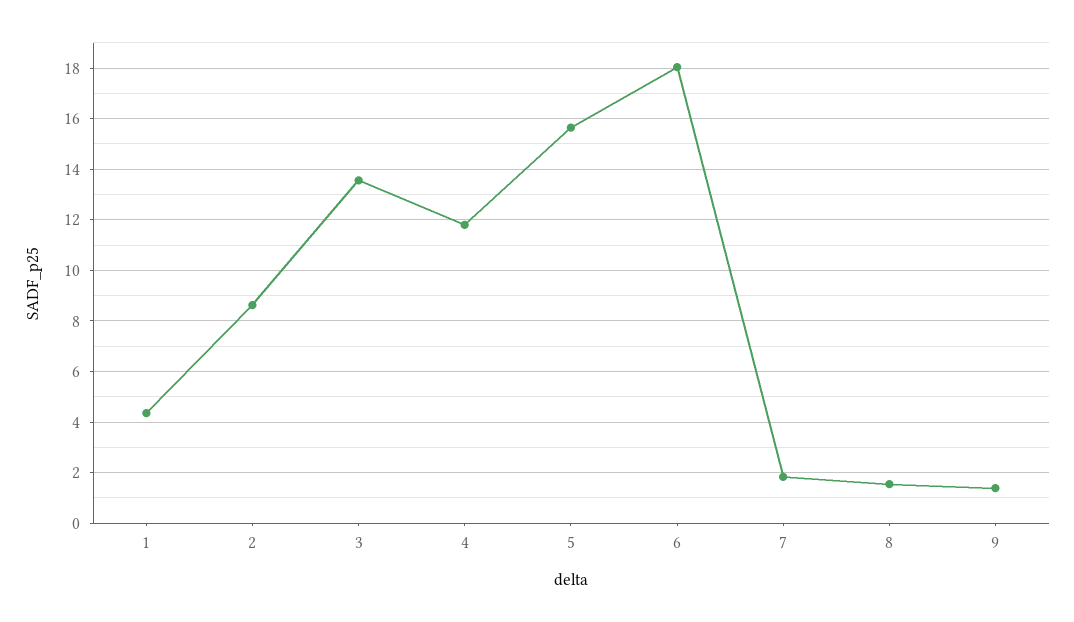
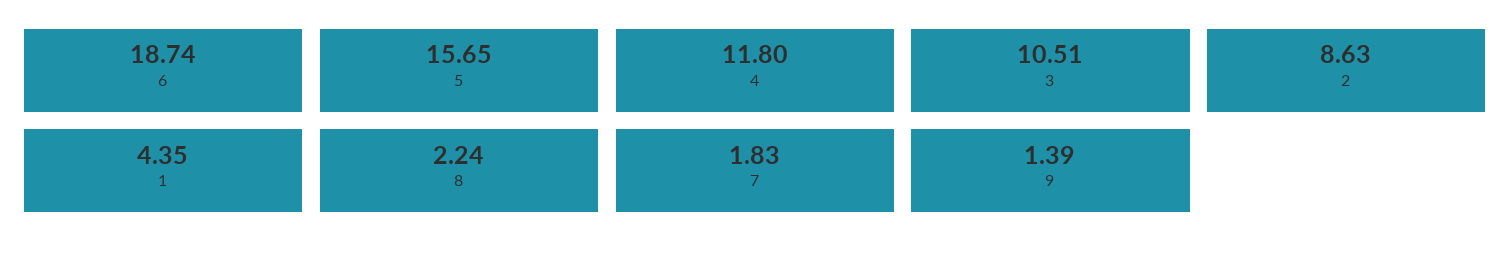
3: 13.5 -> 10.51
6: 18 -> 18.74
8: 1.5 -> 2.24

